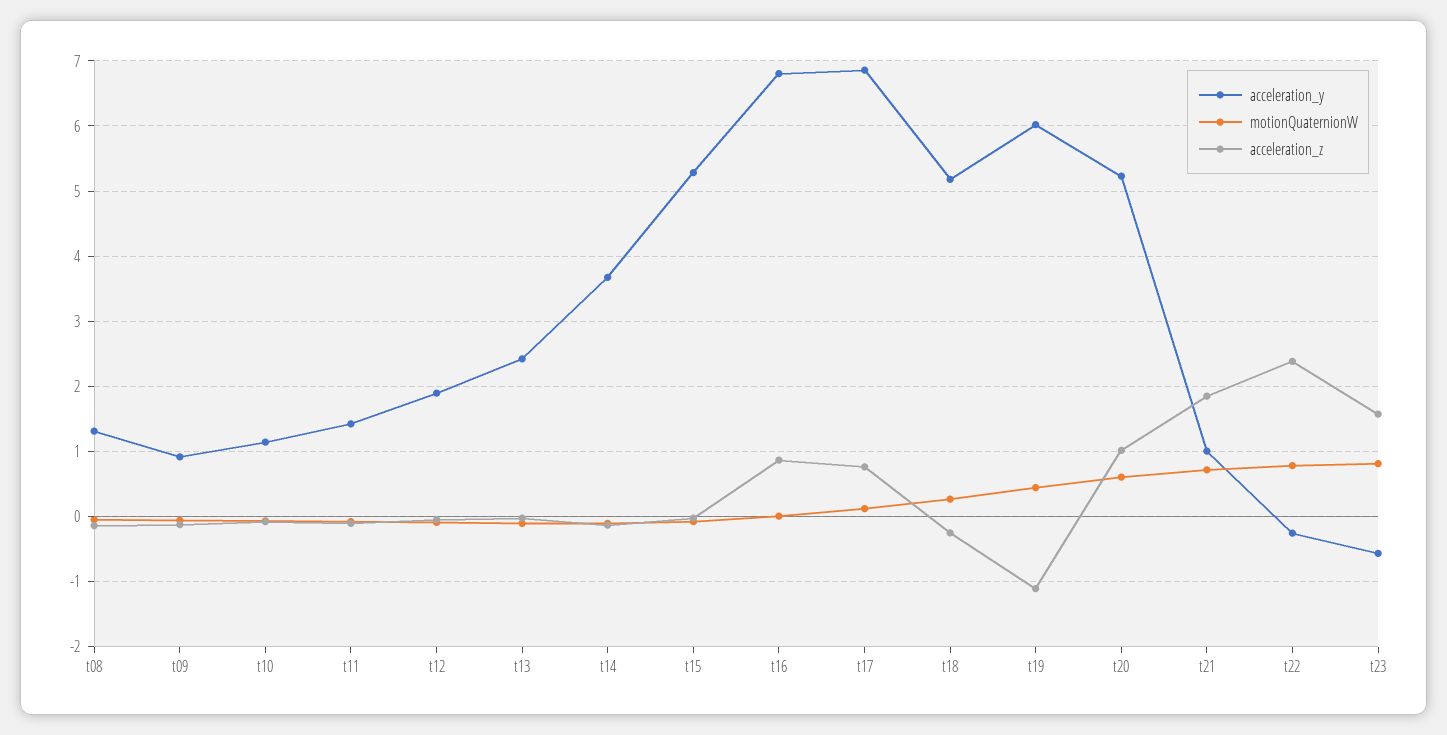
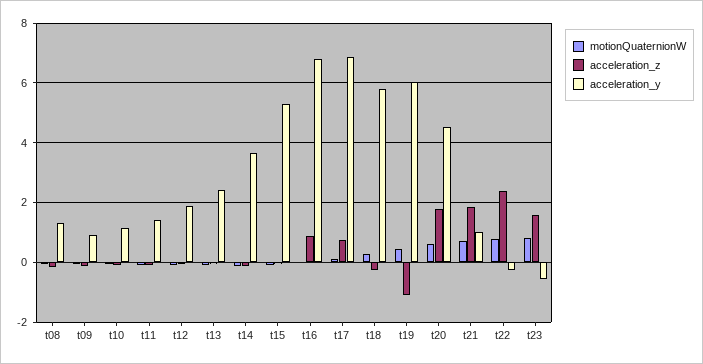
acceleration_y, t18: 5.2 -> 5.75
acceleration_y, t20: 5.2 -> 4.5
acceleration_z, t20: 1 -> 1.75

